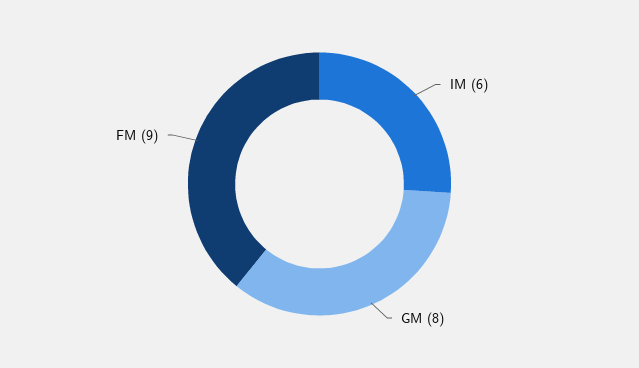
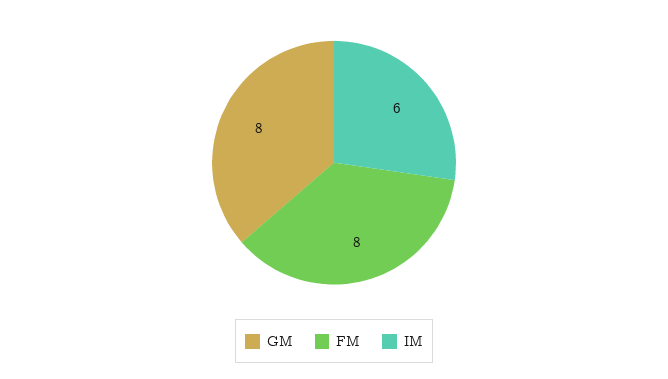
FM: 9 -> 8

